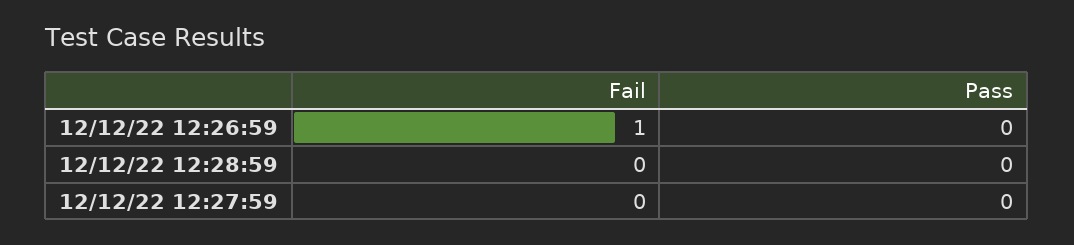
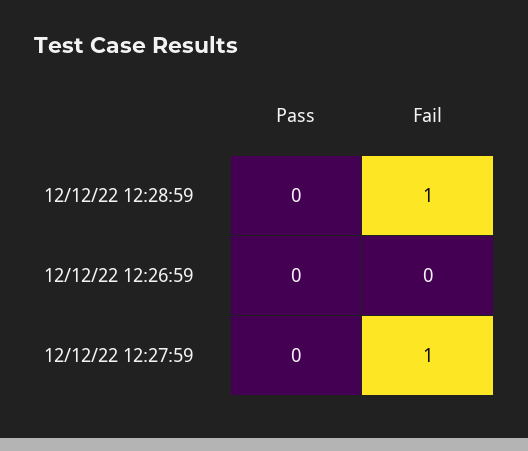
Fail, 12/12/22 12:26:59: 1 -> 0
Fail, 12/12/22 12:28:59: 0 -> 1
Fail, 12/12/22 12:27:59: 0 -> 1

